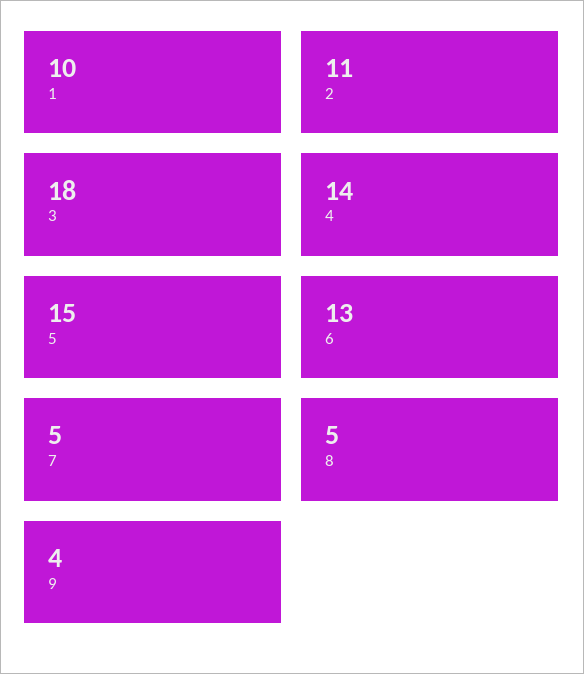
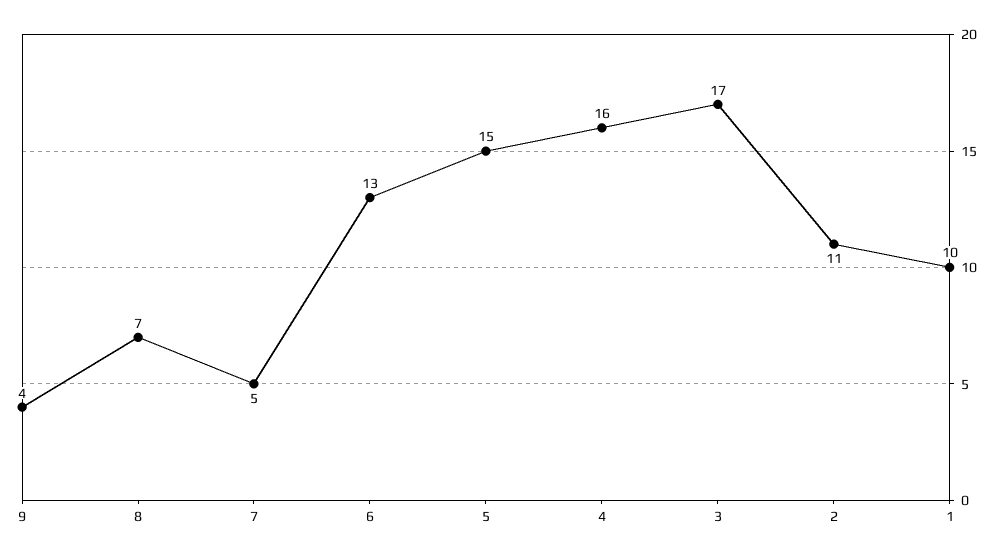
3: 18 -> 17
4: 14 -> 16
8: 5 -> 7

